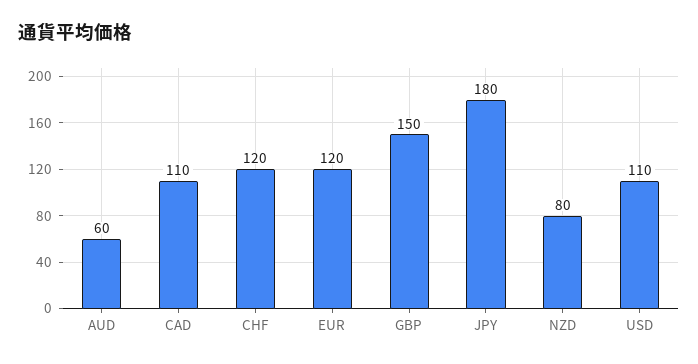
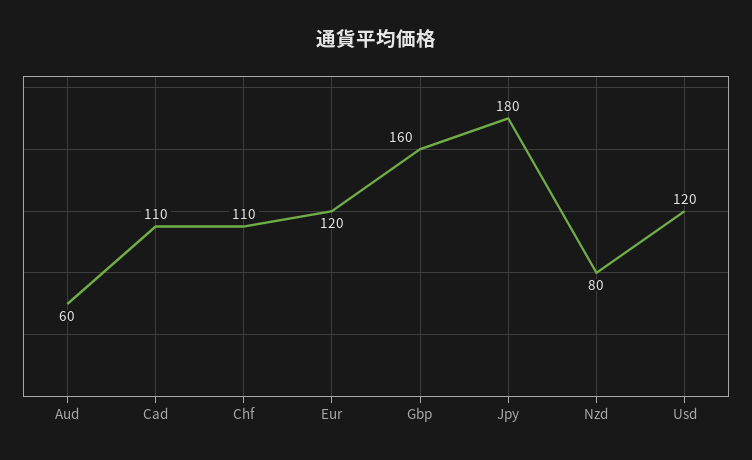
CHF: 120 -> 110
GBP: 150 -> 160
USD: 110 -> 120

